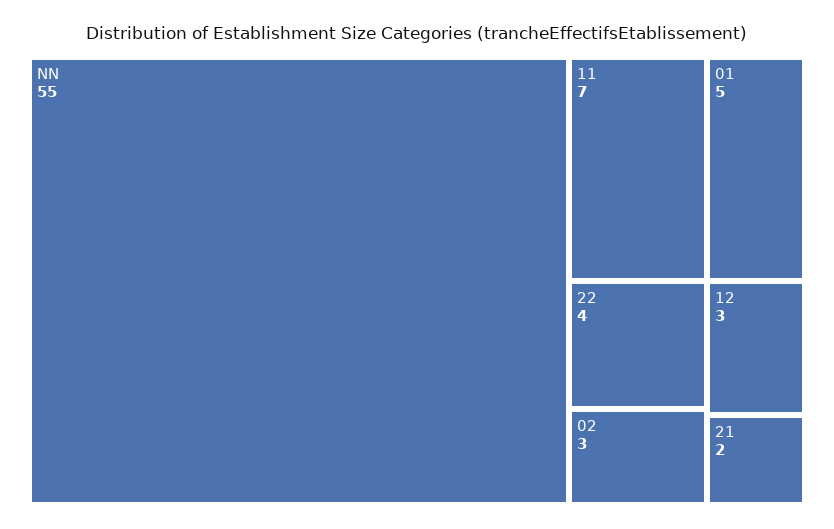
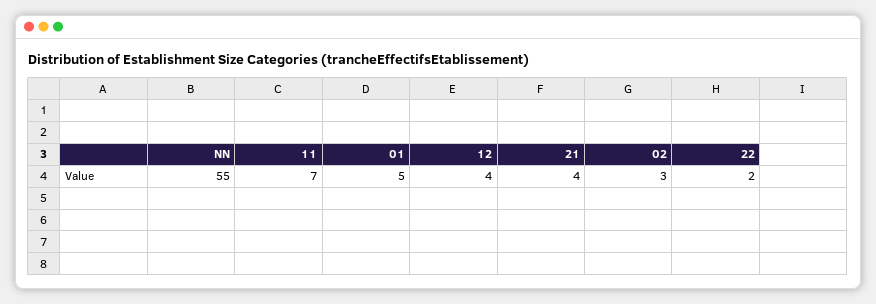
22: 4 -> 2
12: 3 -> 4
21: 2 -> 4

